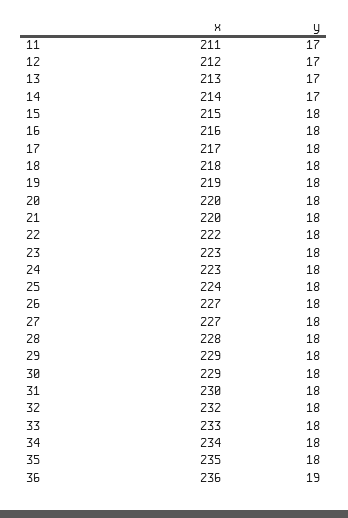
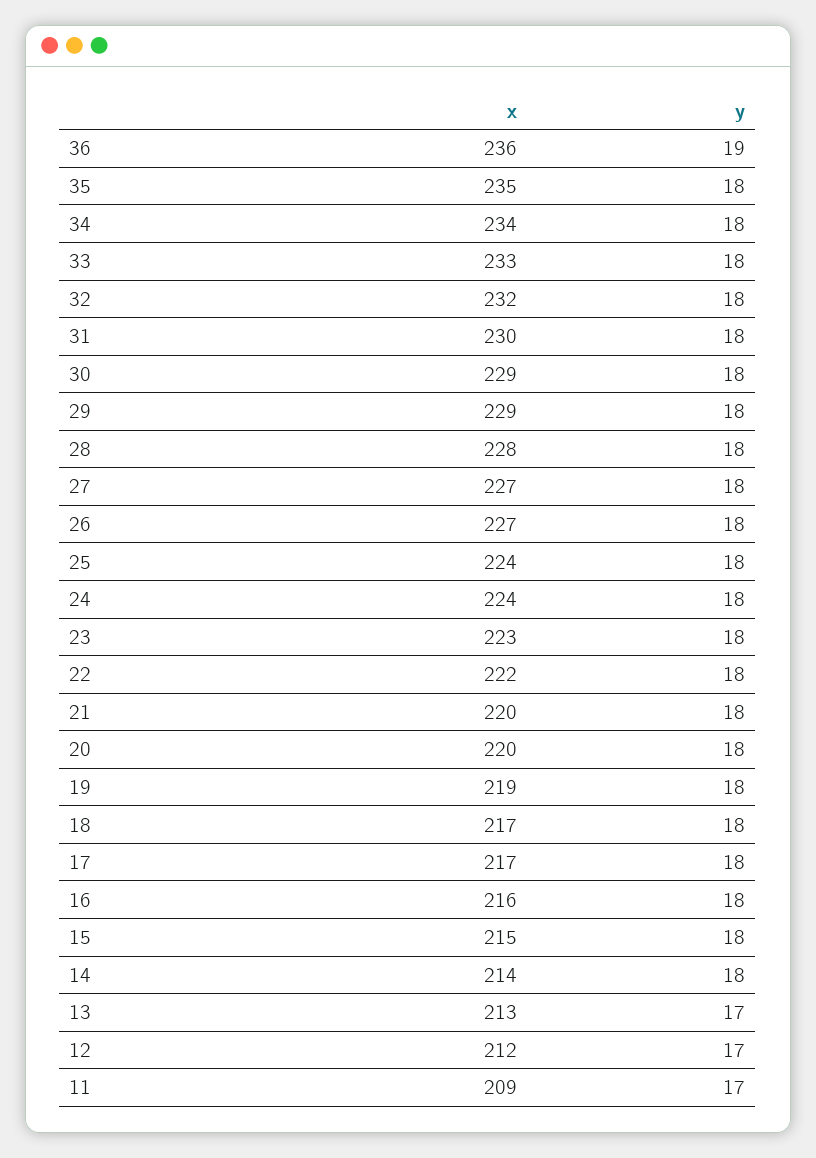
x, 11: 211 -> 209
y, 14: 17 -> 18
x, 18: 218 -> 217
x, 24: 223 -> 224

